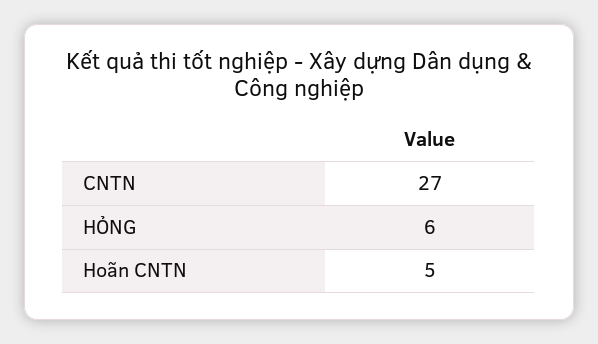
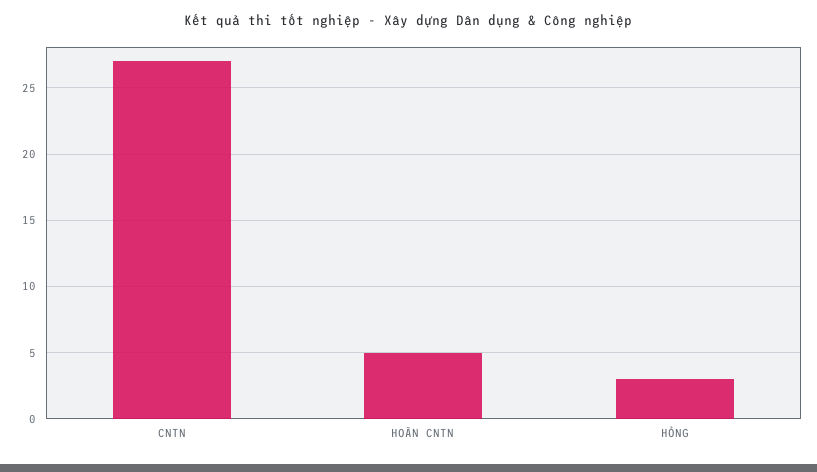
HỎNG: 6 -> 3

